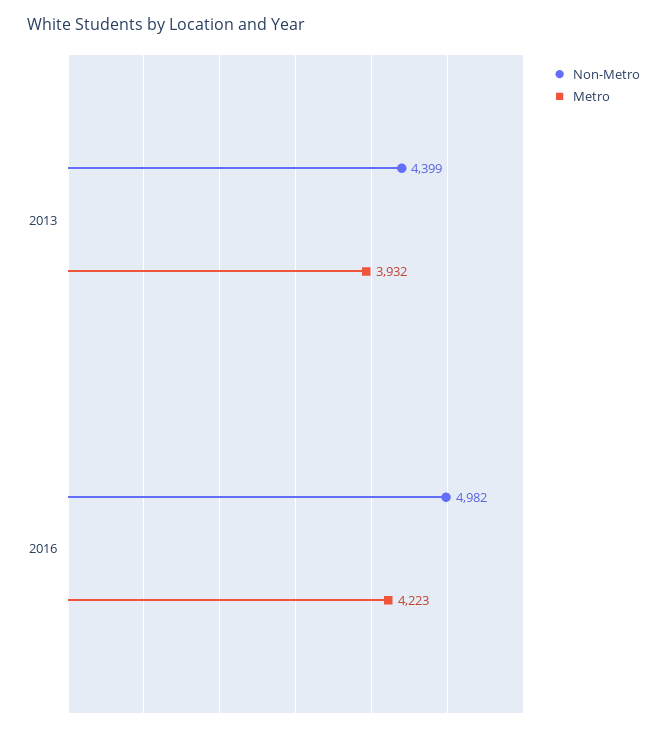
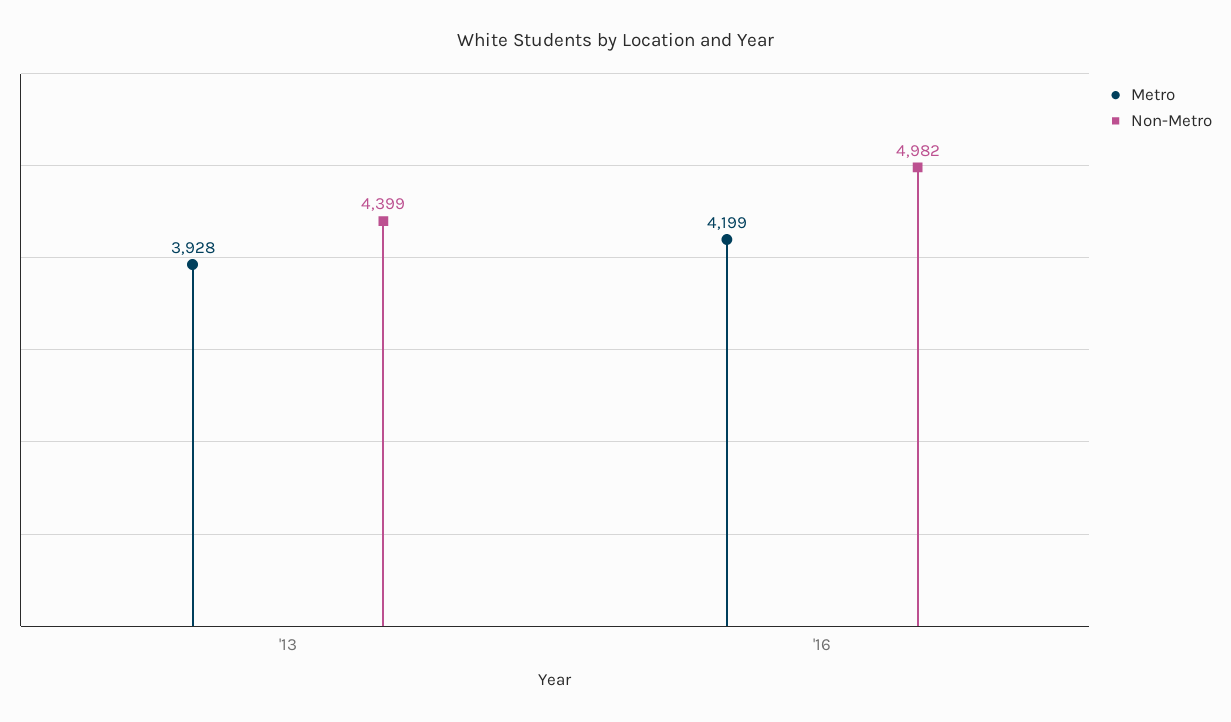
Metro, 2013: 3932 -> 3928
Metro, 2016: 4223 -> 4199

